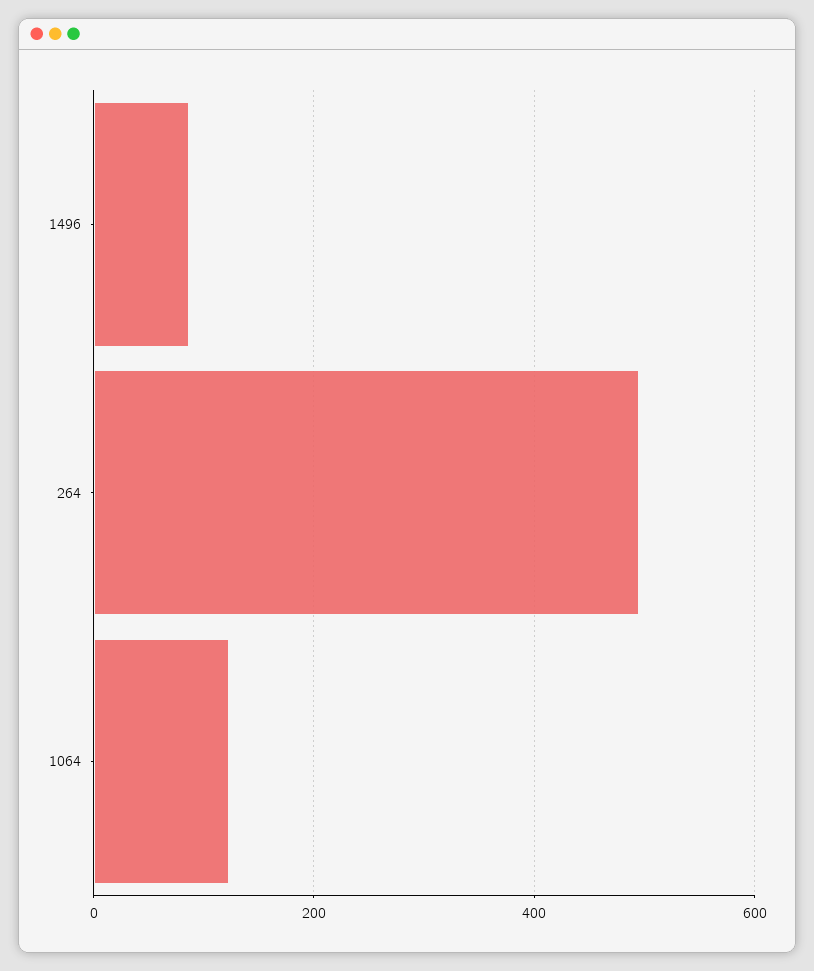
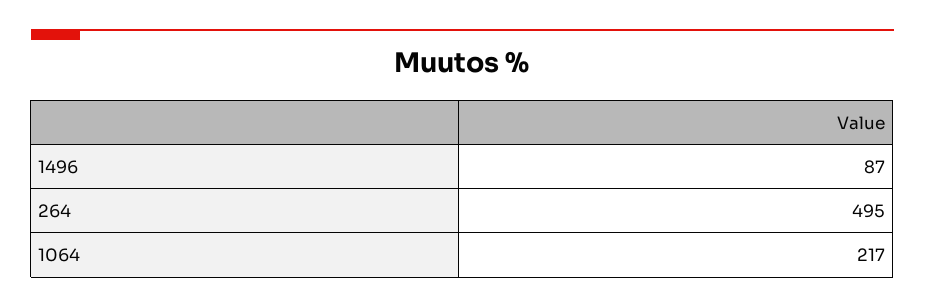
1064: 120 -> 217

